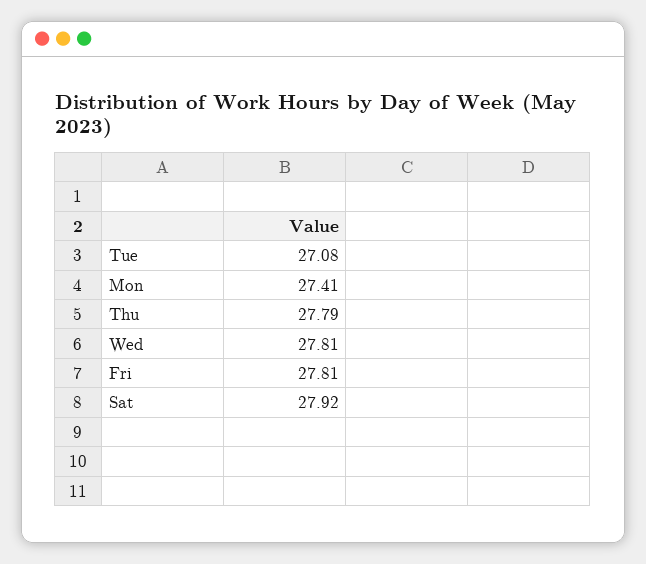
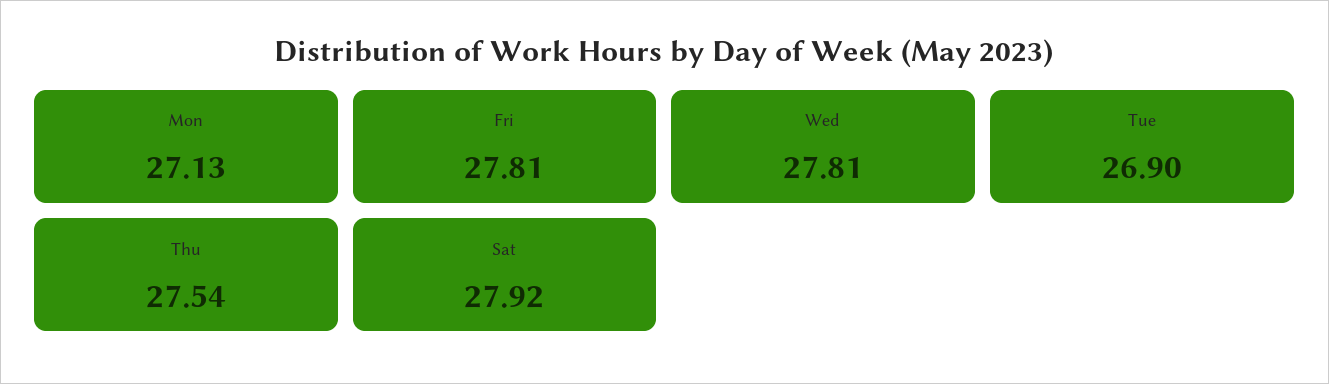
Tue: 27.08 -> 26.9
Mon: 27.41 -> 27.13
Thu: 27.79 -> 27.54

